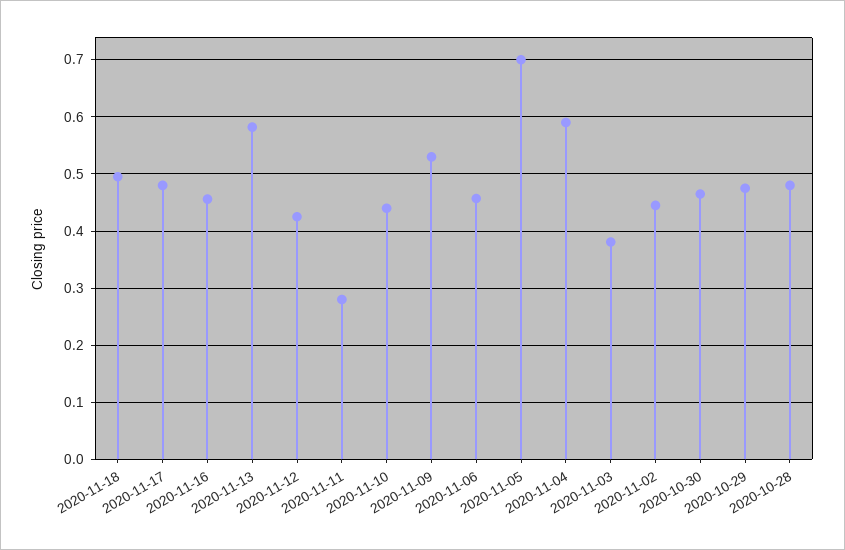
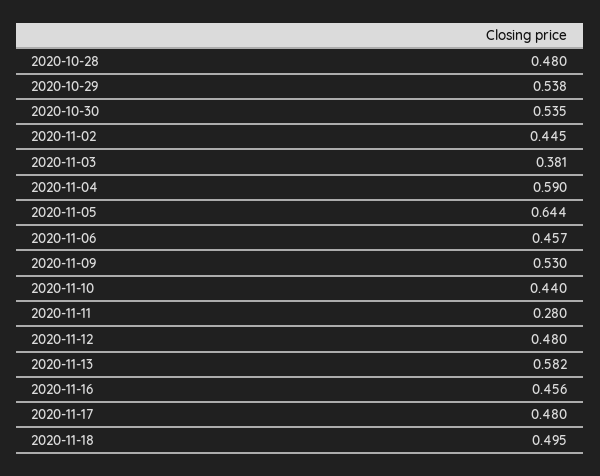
2020-11-12: 0.42 -> 0.48
2020-11-05: 0.7 -> 0.644
2020-10-30: 0.46 -> 0.535
2020-10-29: 0.48 -> 0.538

